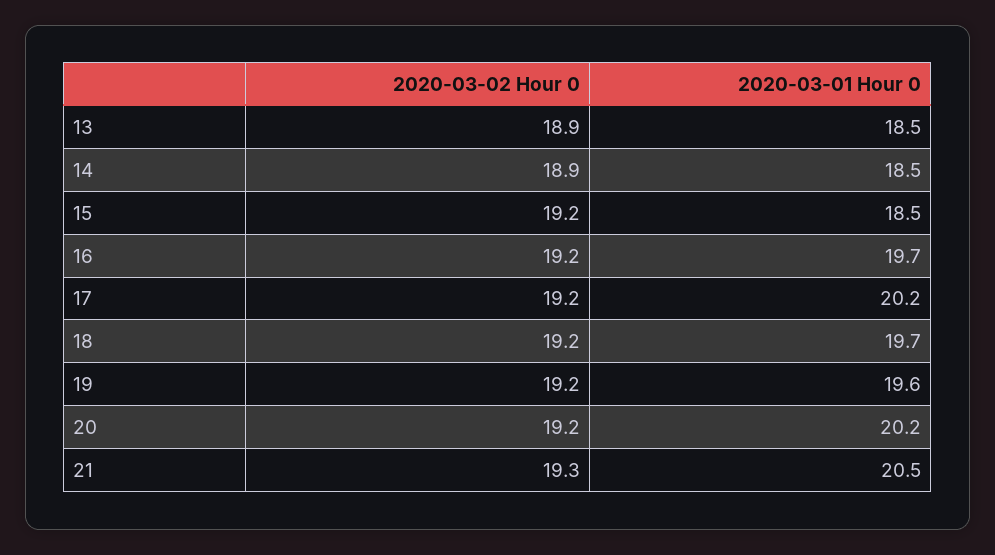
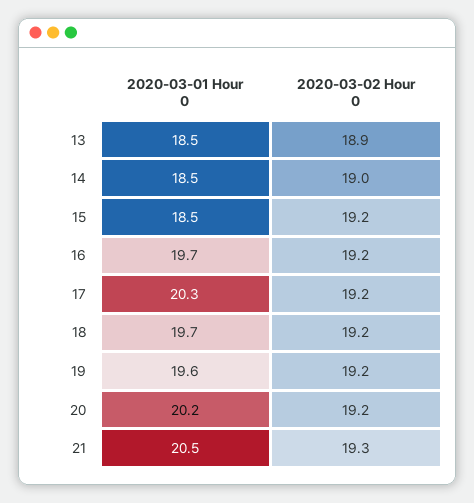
2020-03-02 Hour 0, 14: 18.9 -> 19
2020-03-01 Hour 0, 17: 20.2 -> 20.3

